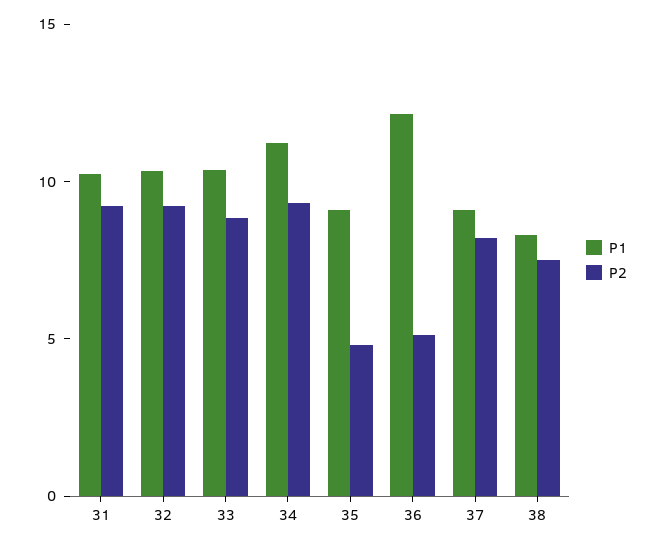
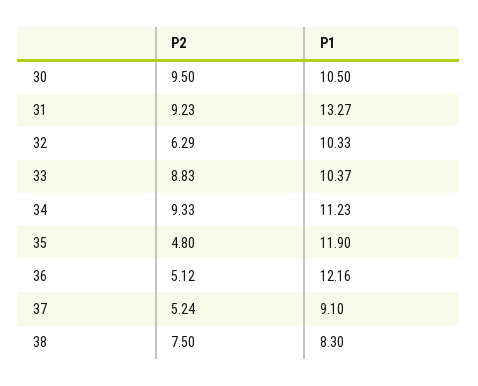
P1, 31: 10 -> 13.27
P2, 32: 9 -> 6.29
P1, 35: 9 -> 11.9
P2, 37: 8 -> 5.24
P2, 30: none -> 9.5
P1, 30: none -> 10.5

